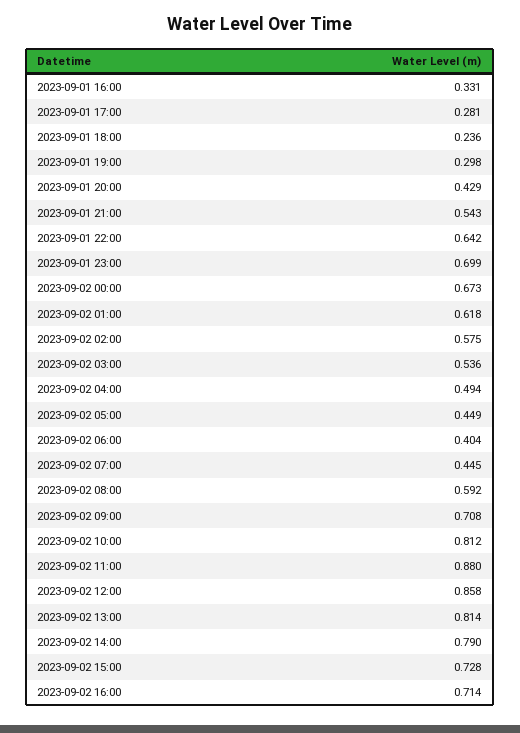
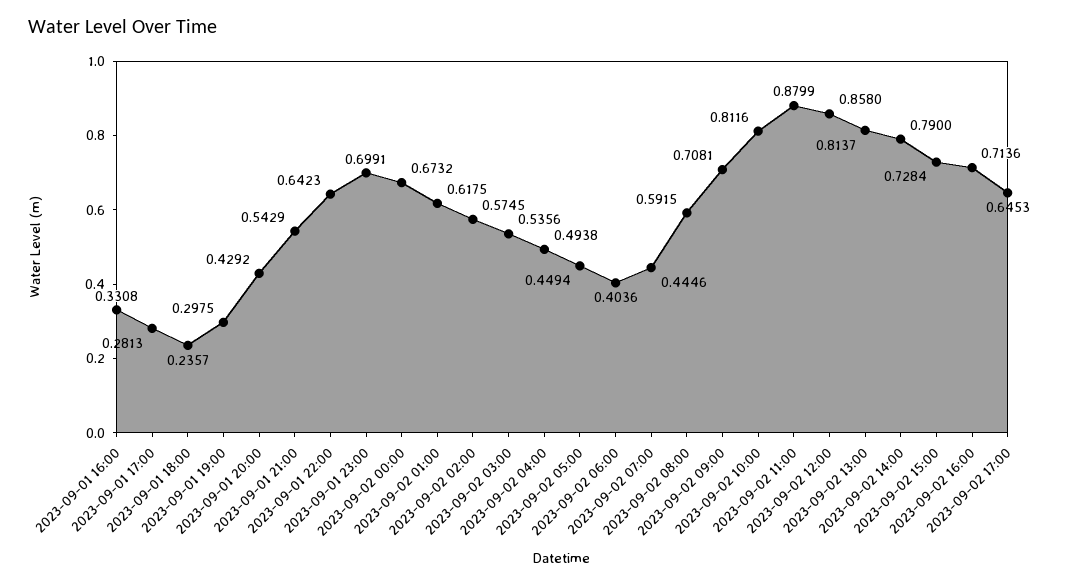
2023-09-02 17:00: none -> 0.6453

